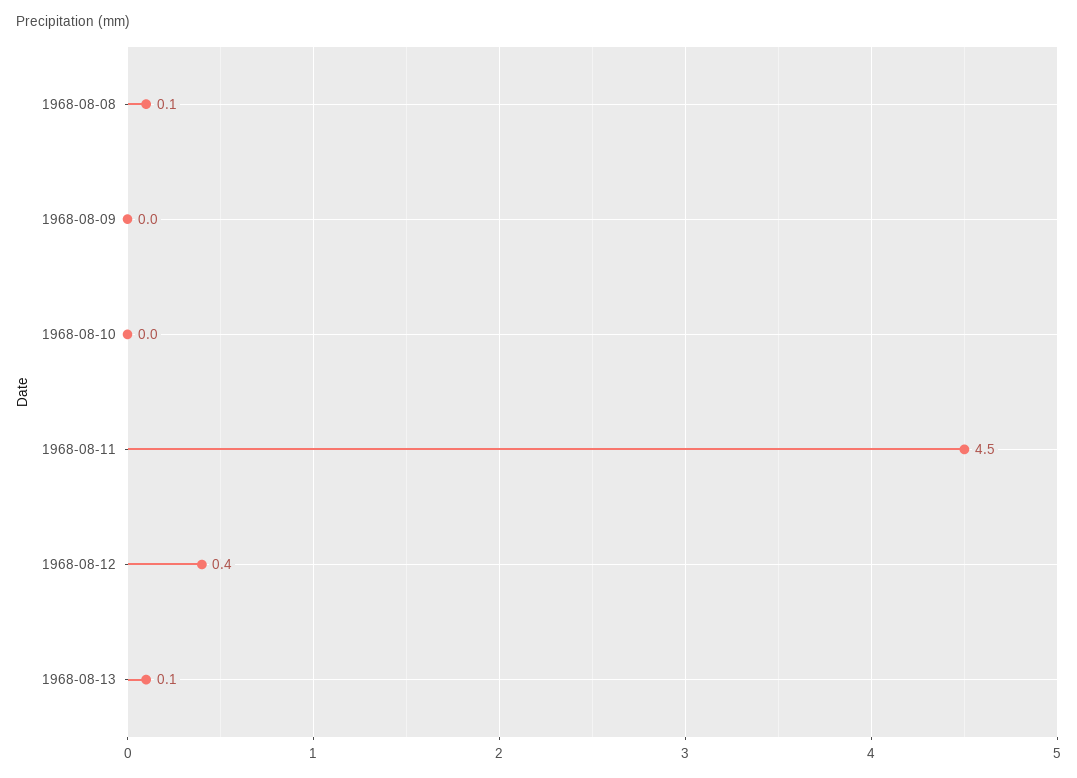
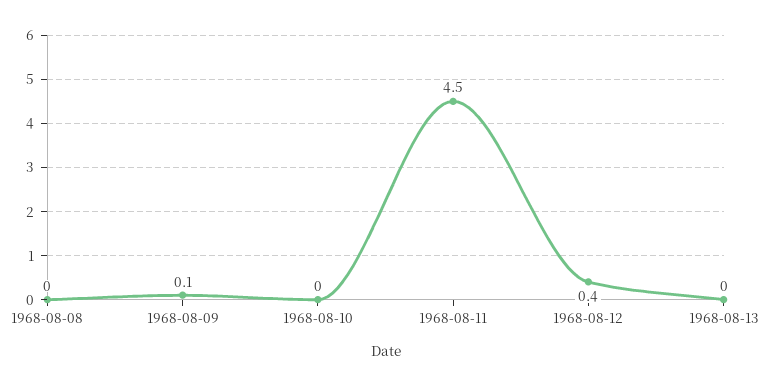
1968-08-08: 0.1 -> 0
1968-08-09: 0 -> 0.1
1968-08-13: 0.1 -> 0

